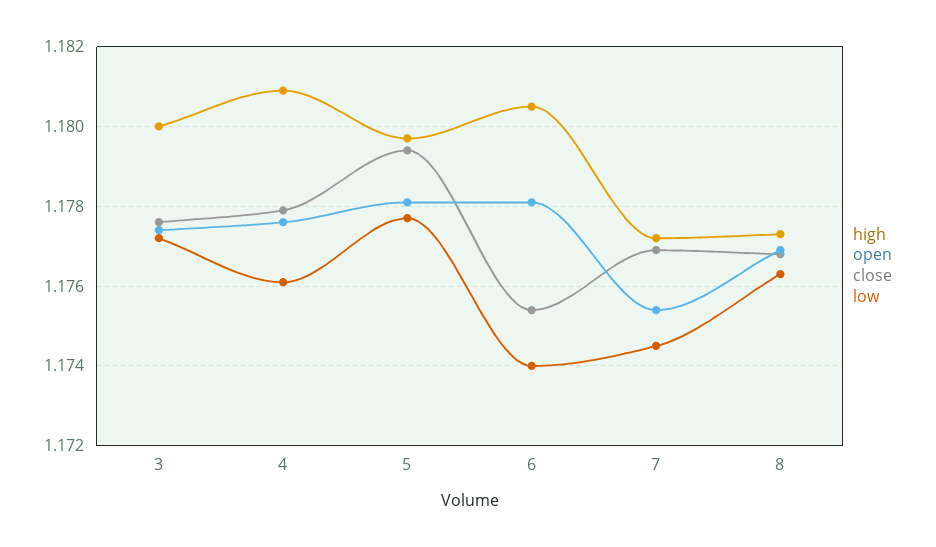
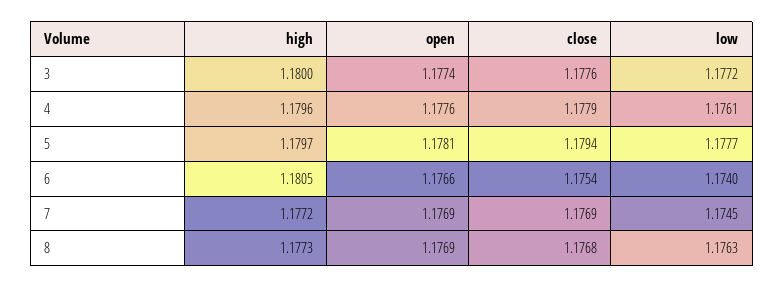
high, 4: 1.181 -> 1.1796
open, 6: 1.178 -> 1.1766
open, 7: 1.1755 -> 1.1769

